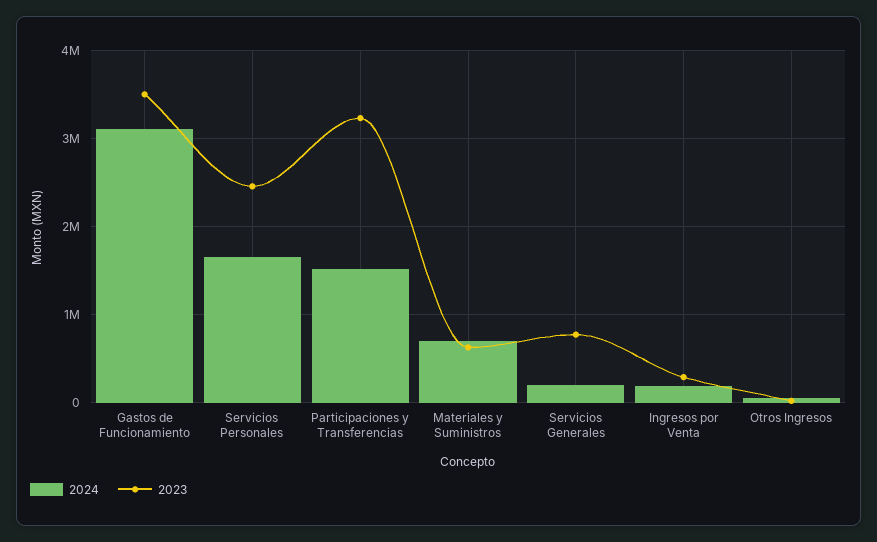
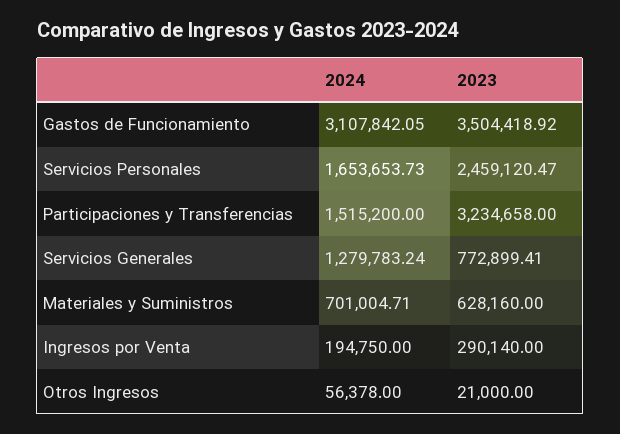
2024, Servicios Generales: 200000 -> 1279783.24

